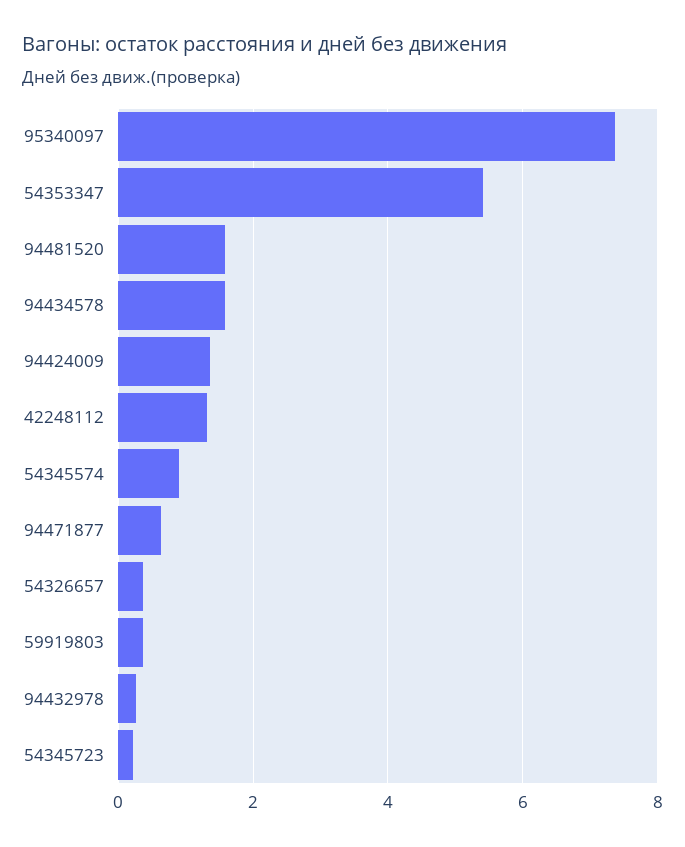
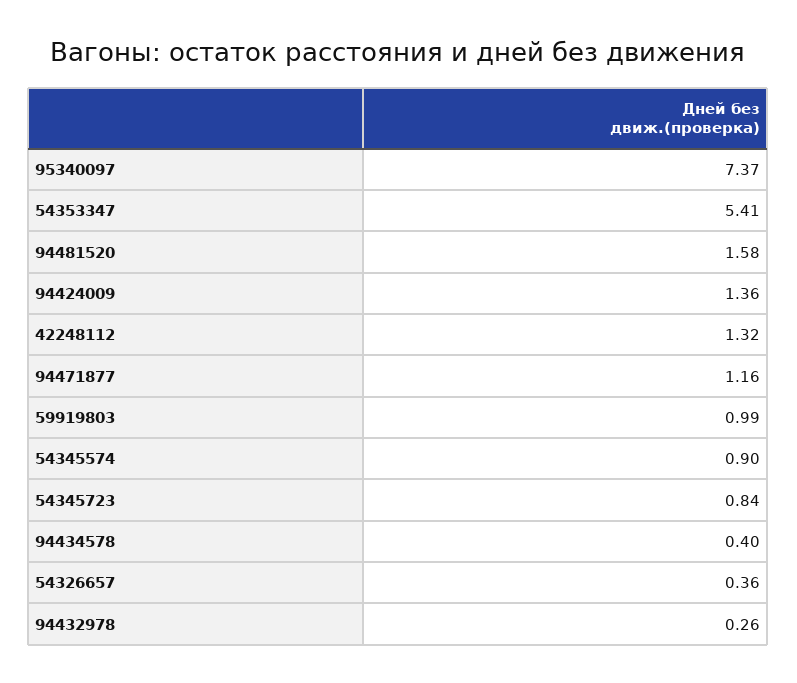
94434578: 1.6 -> 0.4
94471877: 0.6 -> 1.16
59919803: 0.4 -> 0.99
54345723: 0.2 -> 0.84

